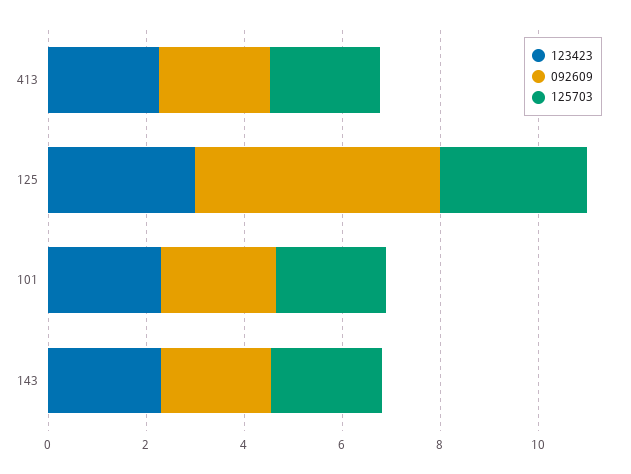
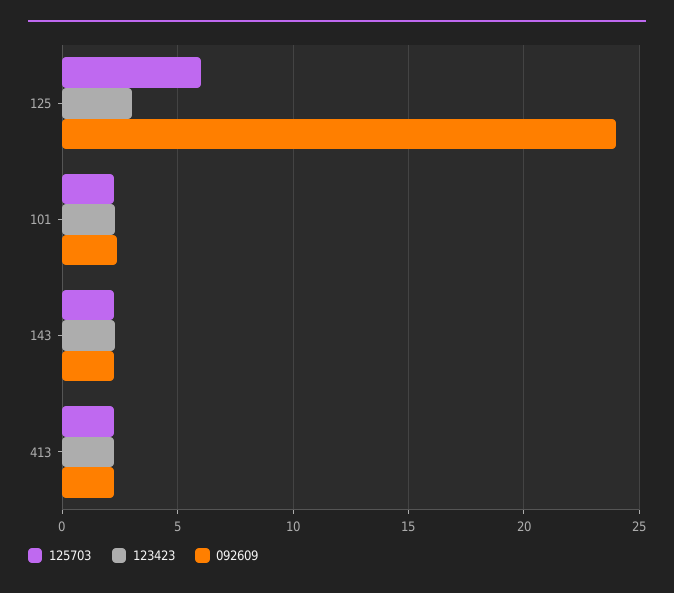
092609, 125: 5 -> 24
125703, 125: 3 -> 6

